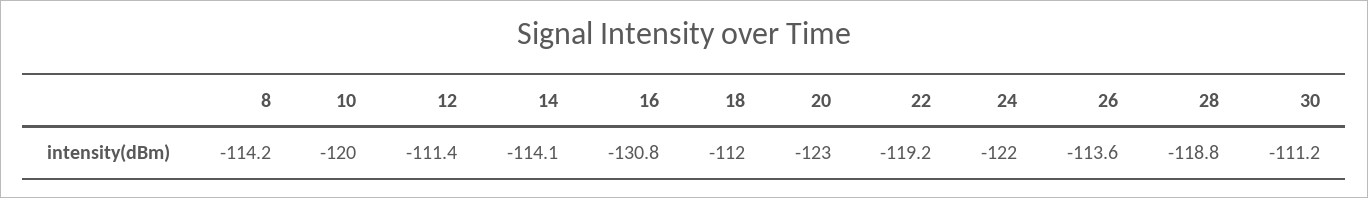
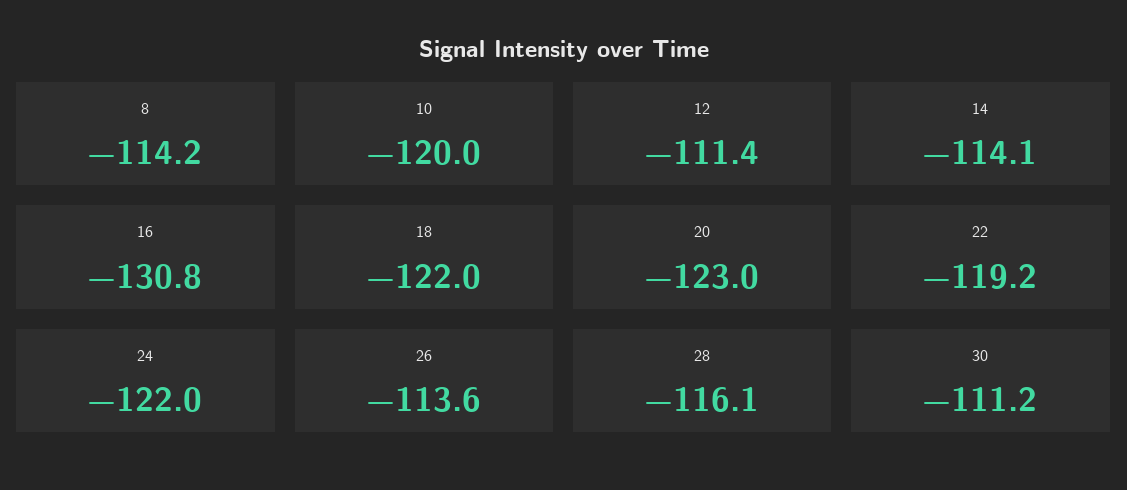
18: -112 -> -122
28: -118.8 -> -116.1

